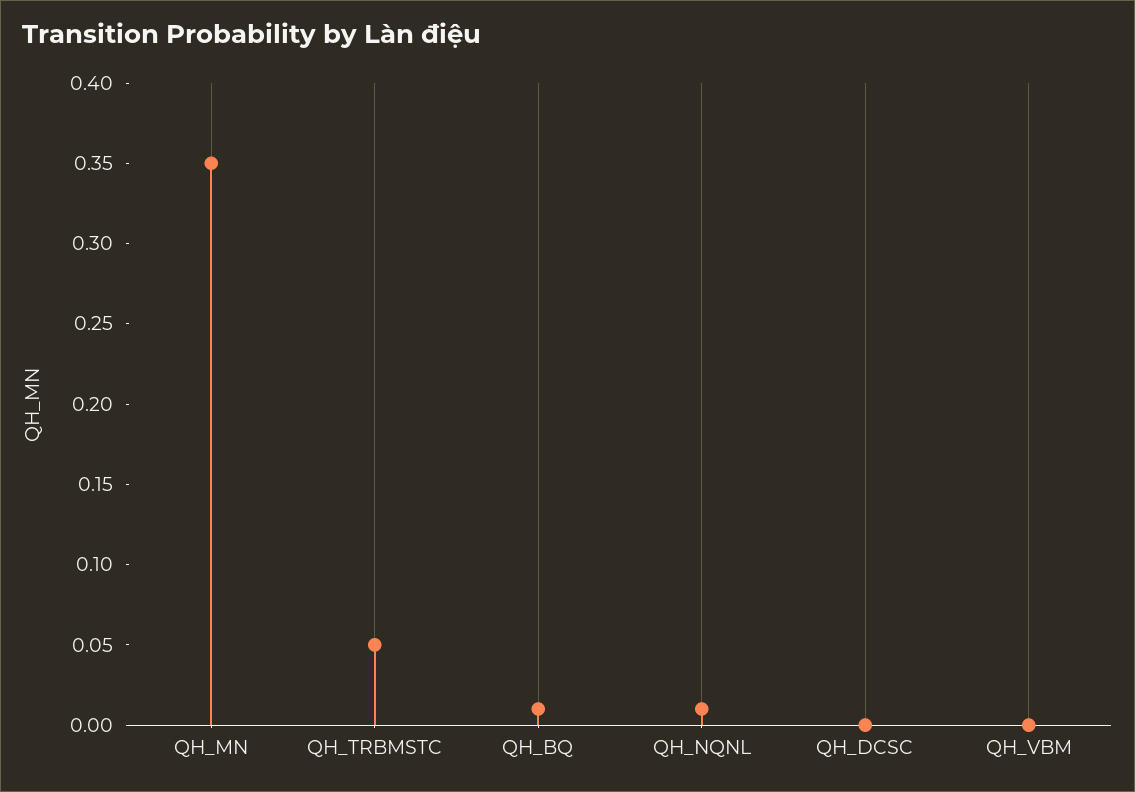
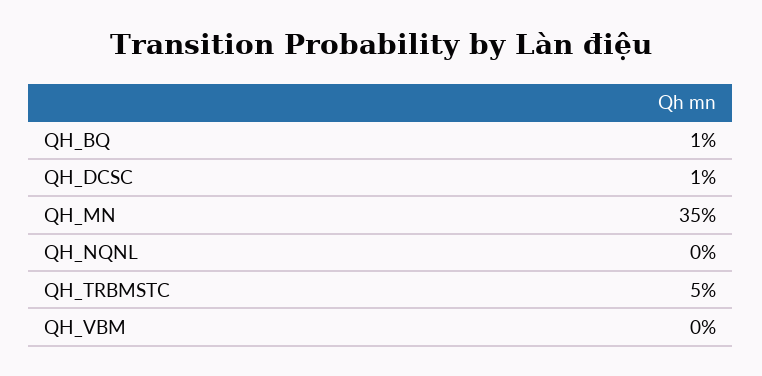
QH_NQNL: 0.01 -> 0
QH_DCSC: 0 -> 0.01

